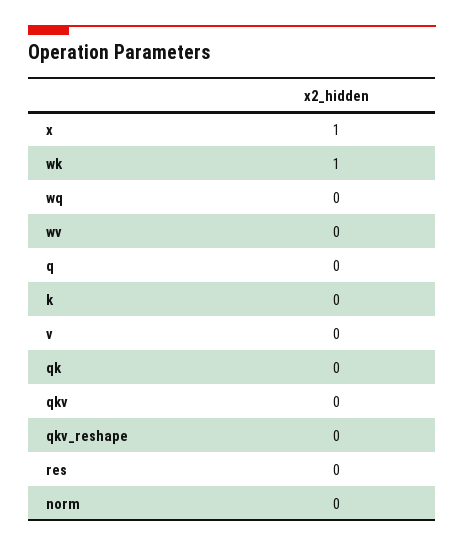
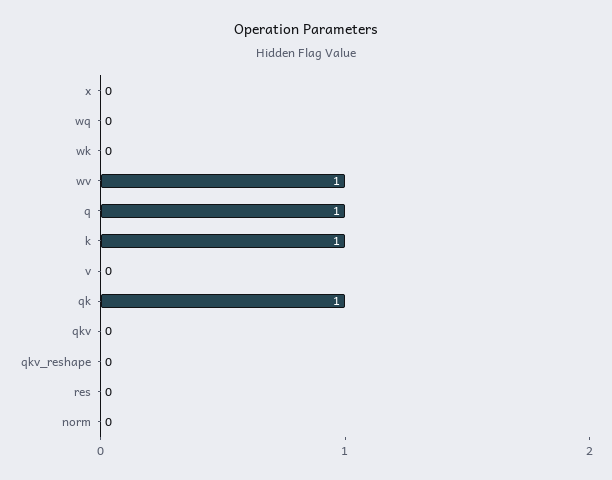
x: 1 -> 0
wk: 1 -> 0
wv: 0 -> 1
q: 0 -> 1
k: 0 -> 1
qk: 0 -> 1

